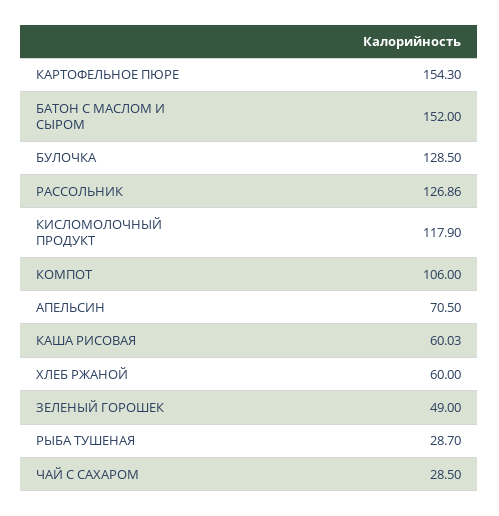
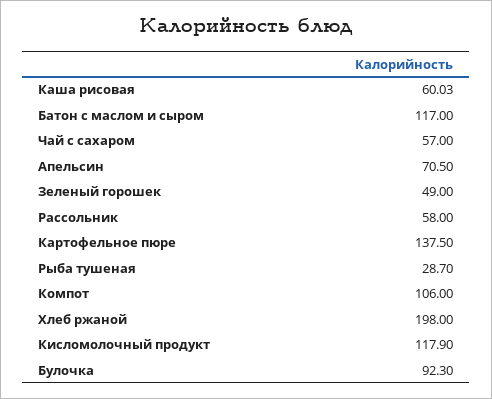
КАРТОФЕЛЬНОЕ ПЮРЕ: 154.3 -> 137.5
БАТОН С МАСЛОМ И СЫРОМ: 152 -> 117
БУЛОЧКА: 128.5 -> 92.3
РАССОЛЬНИК: 126.86 -> 58
ХЛЕБ РЖАНОЙ: 60 -> 198
ЧАЙ С САХАРОМ: 28.5 -> 57

